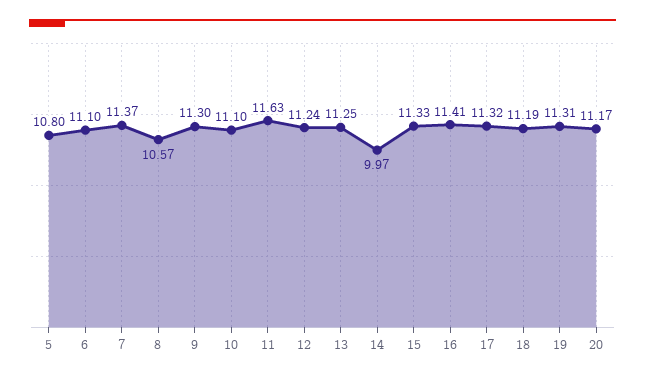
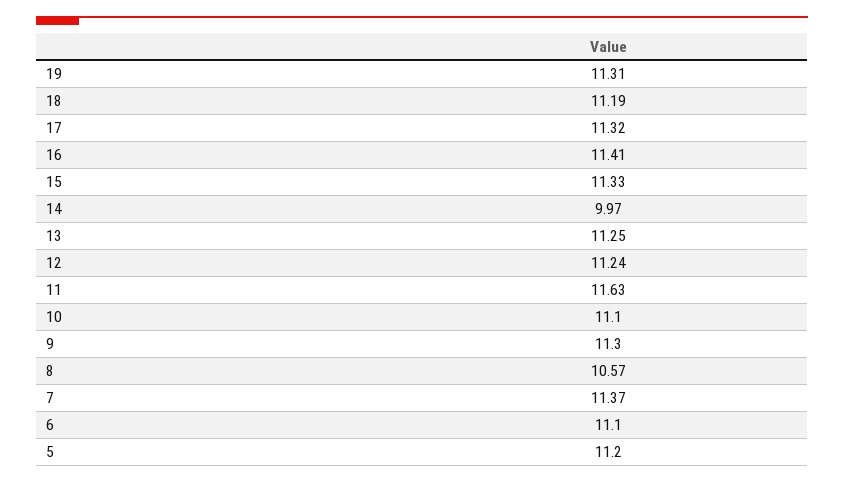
5: 10.8 -> 11.2
20: 11.17 -> none

